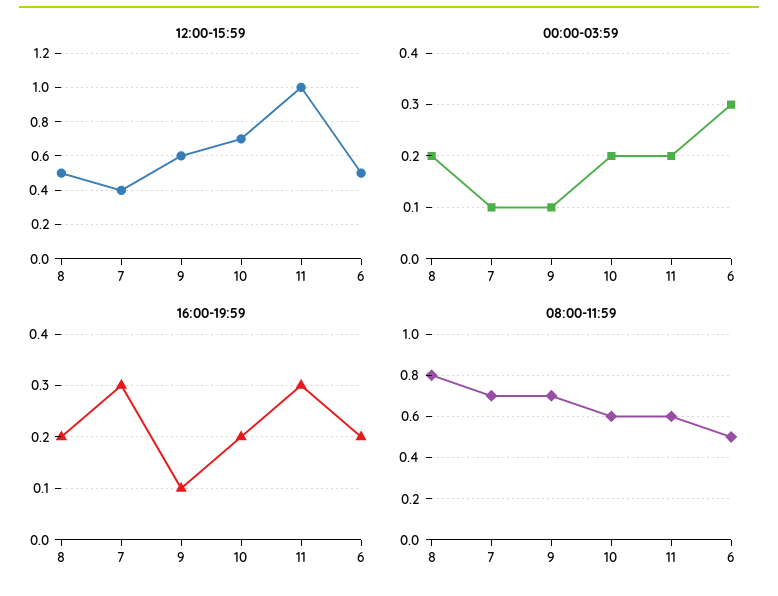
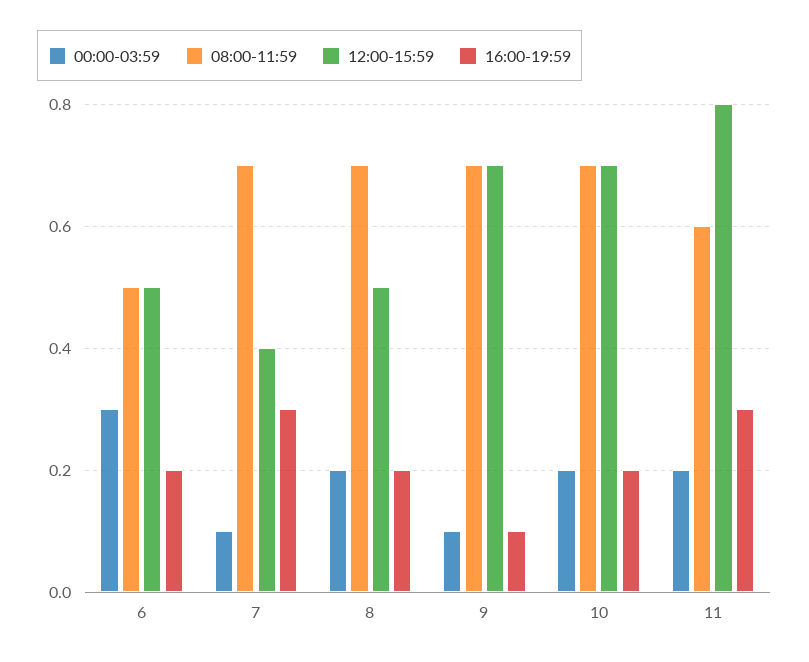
12:00-15:59, 9: 0.6 -> 0.7
12:00-15:59, 11: 1 -> 0.8
08:00-11:59, 8: 0.8 -> 0.7
08:00-11:59, 10: 0.6 -> 0.7

